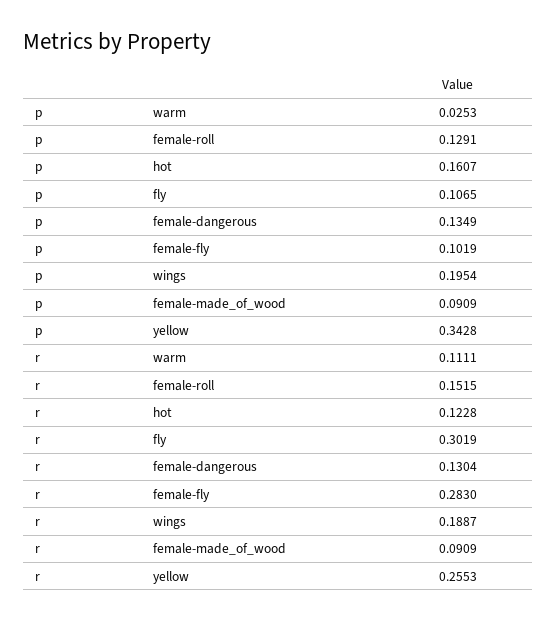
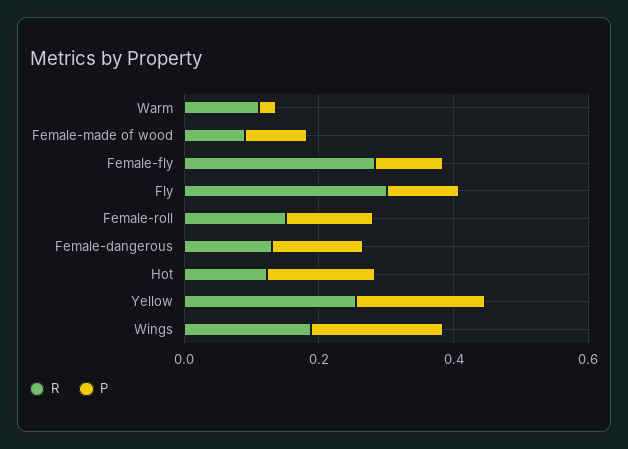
p, yellow: 0.3428 -> 0.2

